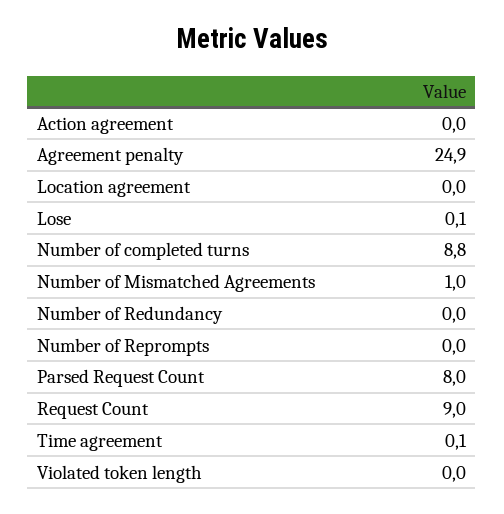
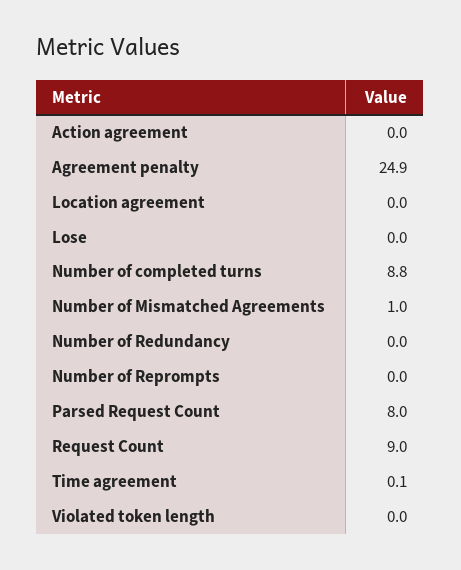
Lose: 0.1 -> 0

